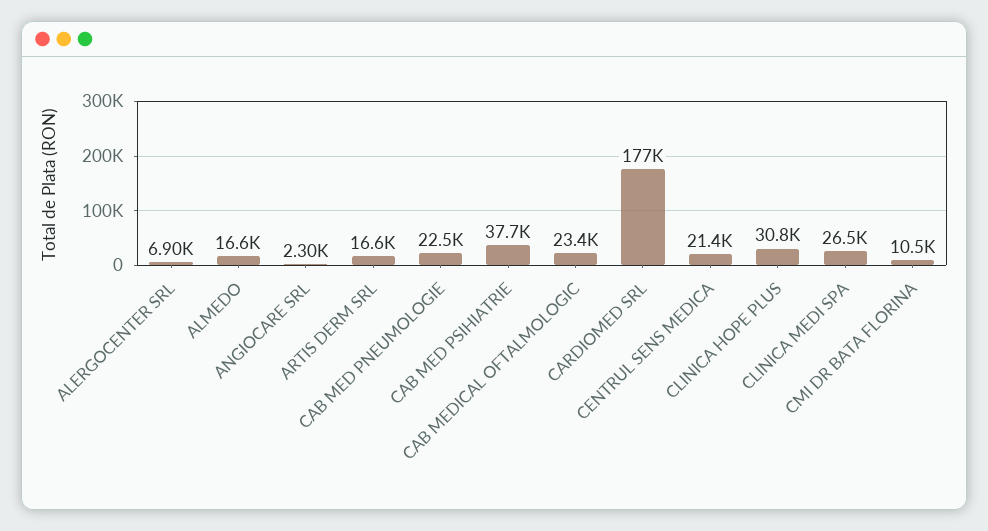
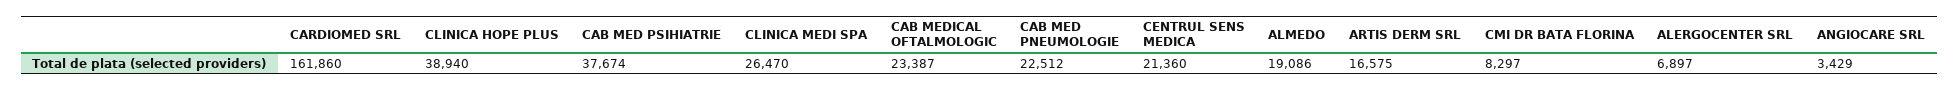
ALMEDO: 16600 -> 19086
ANGIOCARE SRL: 2300 -> 3429
CARDIOMED SRL: 177000 -> 161860
CLINICA HOPE PLUS: 30800 -> 38940
CMI DR BATA FLORINA: 10500 -> 8297

